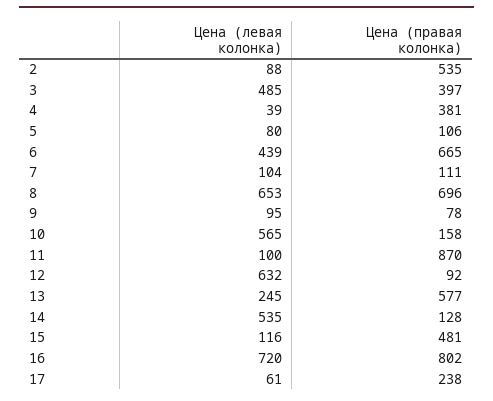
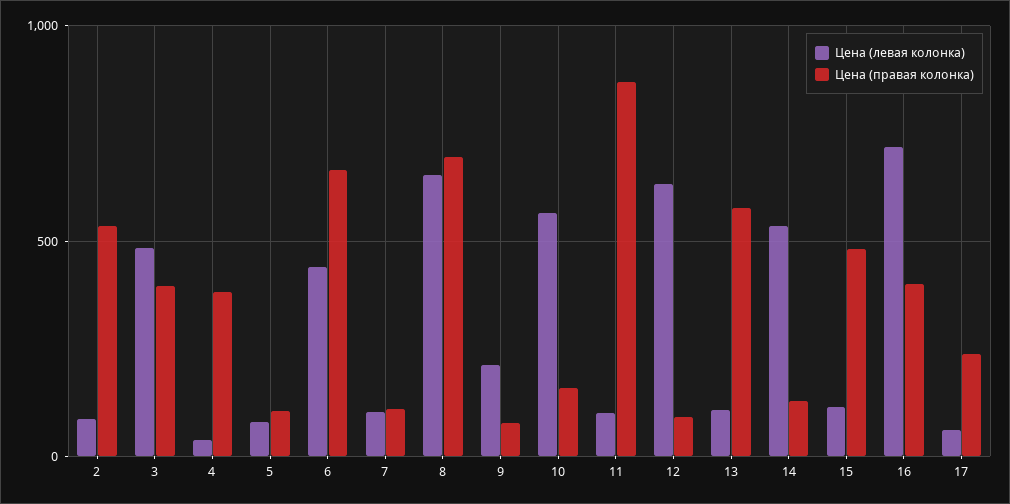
Цена (левая колонка), 9: 95 -> 200
Цена (левая колонка), 13: 245 -> 100
Цена (правая колонка), 16: 802 -> 400

